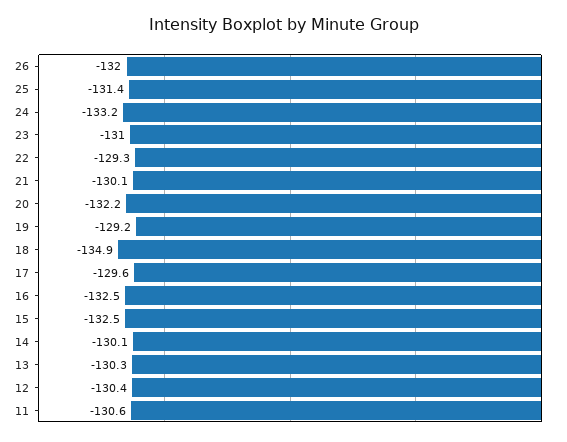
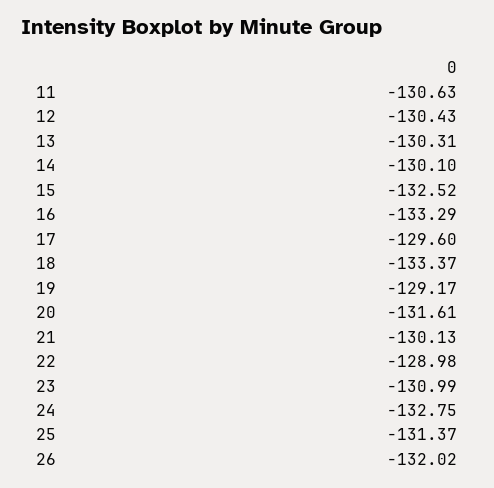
24: -133.2 -> -132.75
22: -129.3 -> -128.98
20: -132.2 -> -131.61
18: -134.9 -> -133.37
16: -132.5 -> -133.29

